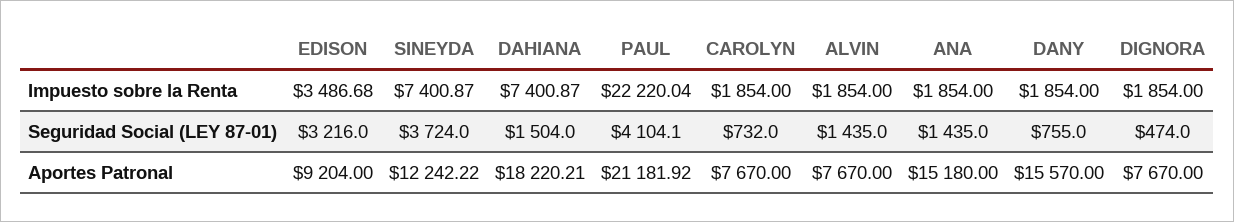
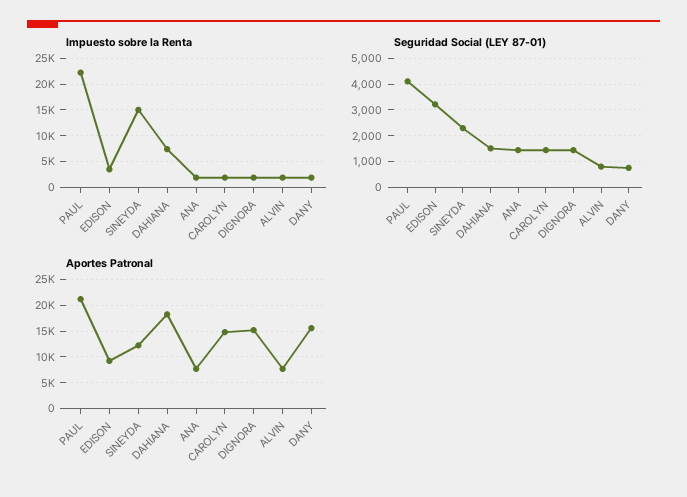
Impuesto sobre la Renta, SINEYDA: 7400.87 -> 15000
Seguridad Social (LEY 87-01), SINEYDA: 3724 -> 2250
Seguridad Social (LEY 87-01), CAROLYN: 732 -> 1500
Seguridad Social (LEY 87-01), ALVIN: 1435 -> 750
Seguridad Social (LEY 87-01), DIGNORA: 474 -> 1500
Aportes Patronal, CAROLYN: 7670 -> 15000
Aportes Patronal, ANA: 15180 -> 7500
Aportes Patronal, DIGNORA: 7670 -> 15000

